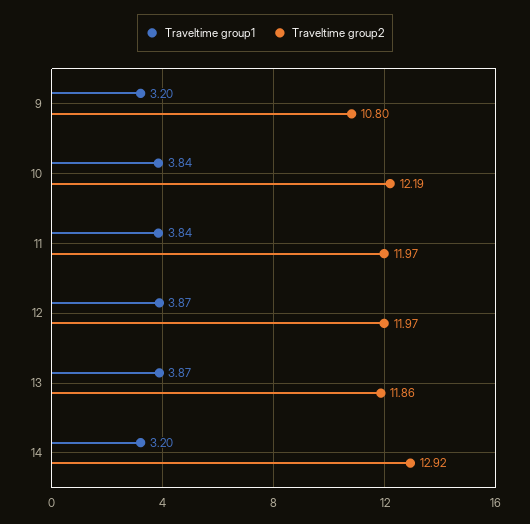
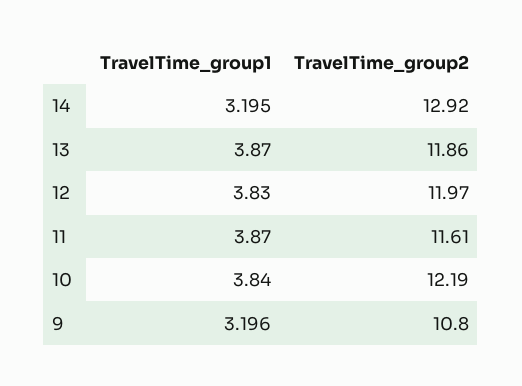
Traveltime group1, 11: 3.84 -> 3.87
Traveltime group2, 11: 11.97 -> 11.61
Traveltime group1, 12: 3.87 -> 3.83

